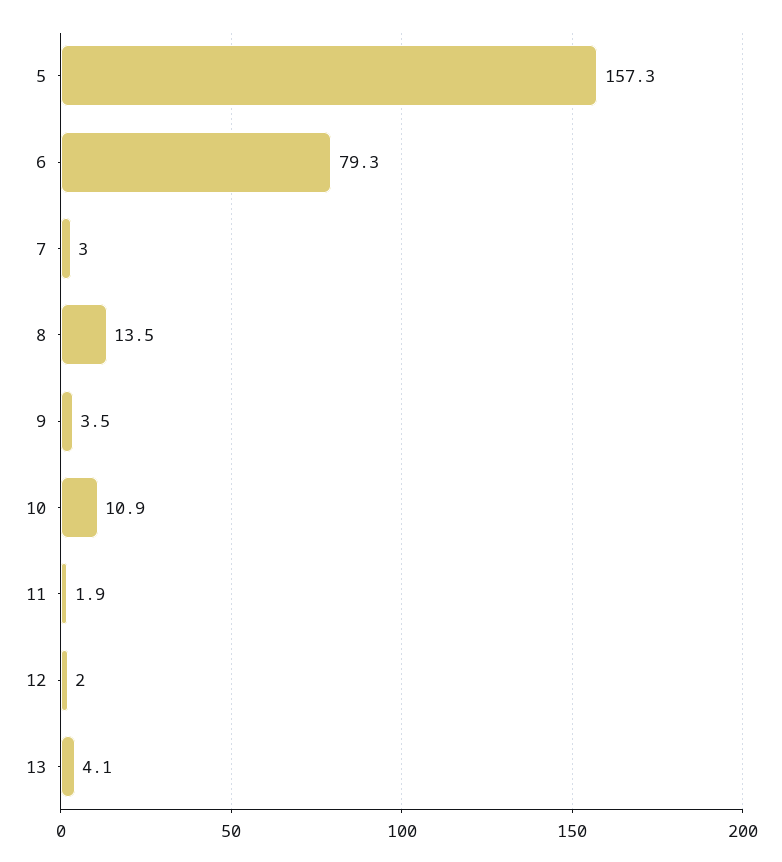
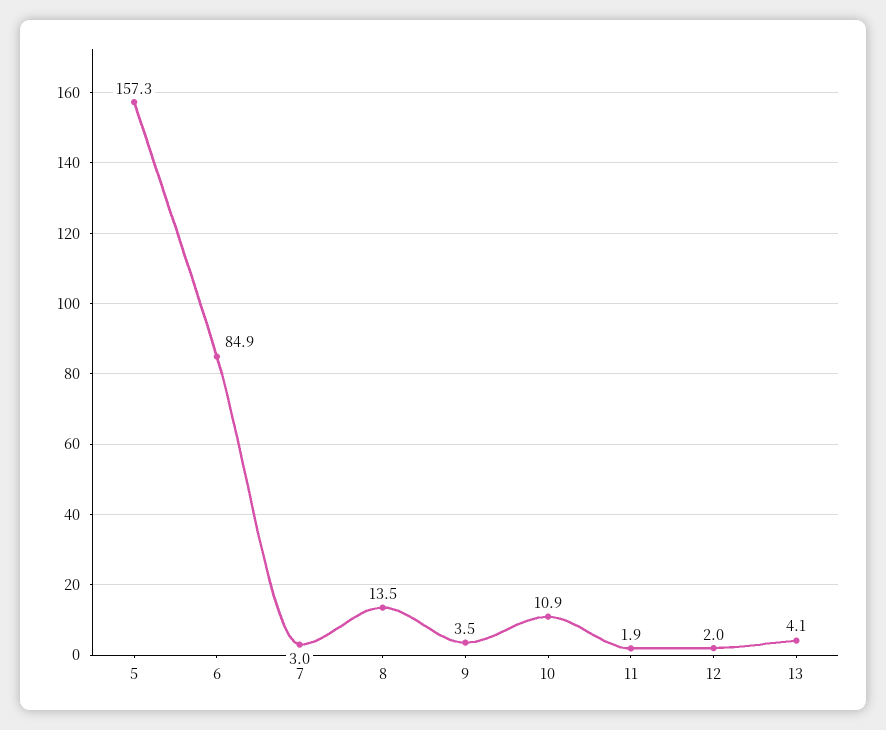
6: 79.3 -> 84.9

